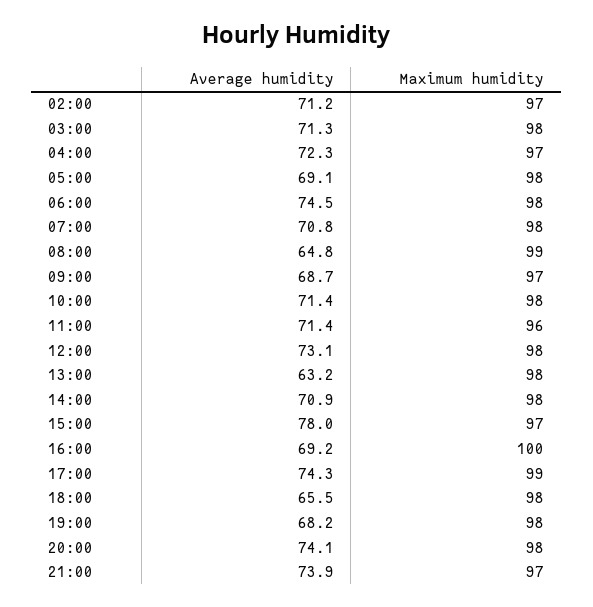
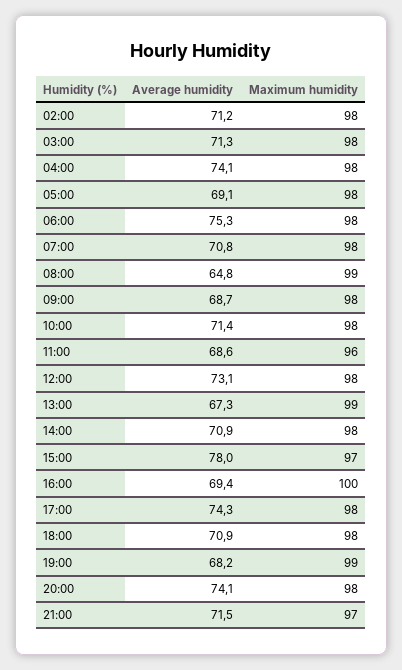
Maximum humidity, 02:00: 97 -> 98
Average humidity, 04:00: 72.3 -> 74.1
Maximum humidity, 04:00: 97 -> 98
Average humidity, 06:00: 74.5 -> 75.3
Maximum humidity, 09:00: 97 -> 98
Average humidity, 11:00: 71.4 -> 68.6
Average humidity, 13:00: 63.2 -> 67.3
Maximum humidity, 13:00: 98 -> 99
Average humidity, 16:00: 69.2 -> 69.4
Maximum humidity, 17:00: 99 -> 98
Average humidity, 18:00: 65.5 -> 70.9
Maximum humidity, 19:00: 98 -> 99
Average humidity, 21:00: 73.9 -> 71.5

